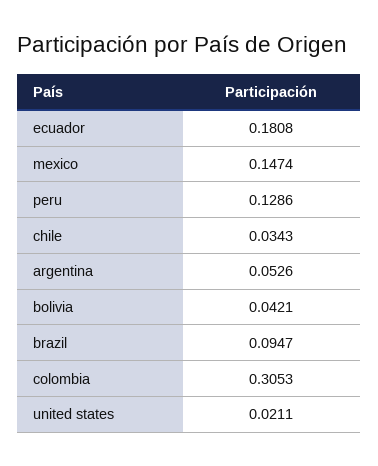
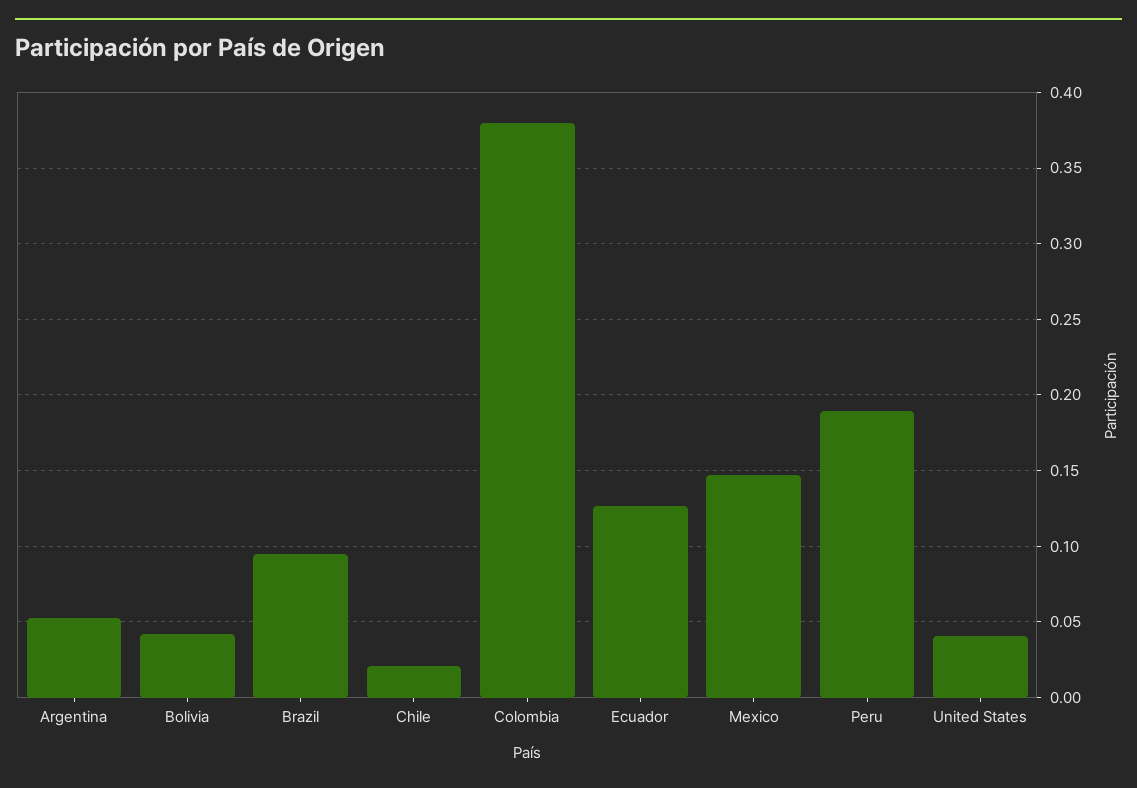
ecuador: 0.1808 -> 0.125
peru: 0.1286 -> 0.19
chile: 0.0343 -> 0.02
colombia: 0.3053 -> 0.38
united states: 0.0211 -> 0.04

